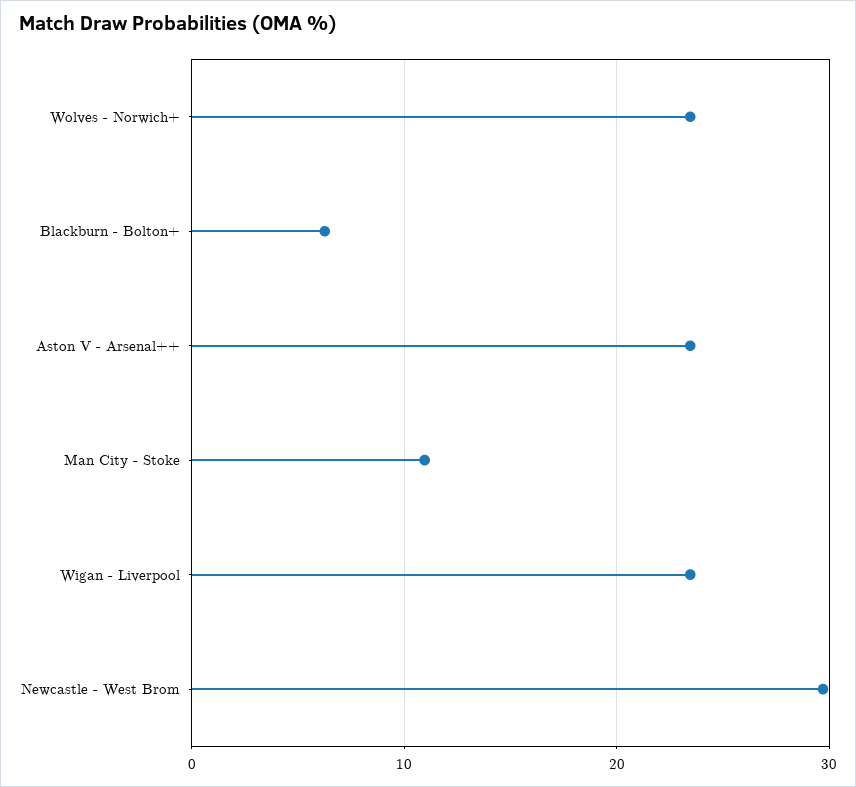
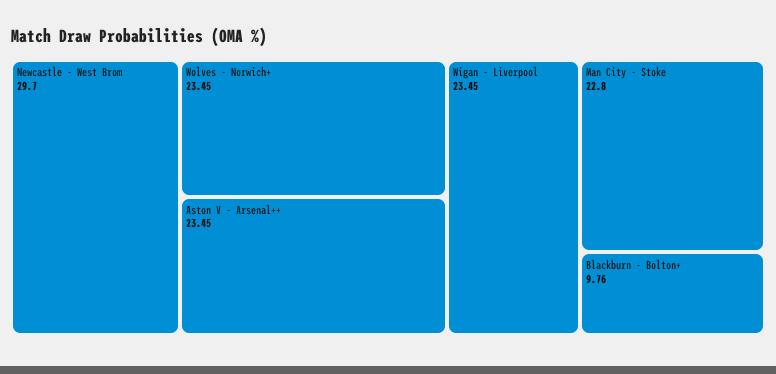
Blackburn - Bolton+: 6 -> 9.76
Man City - Stoke: 11 -> 22.8

